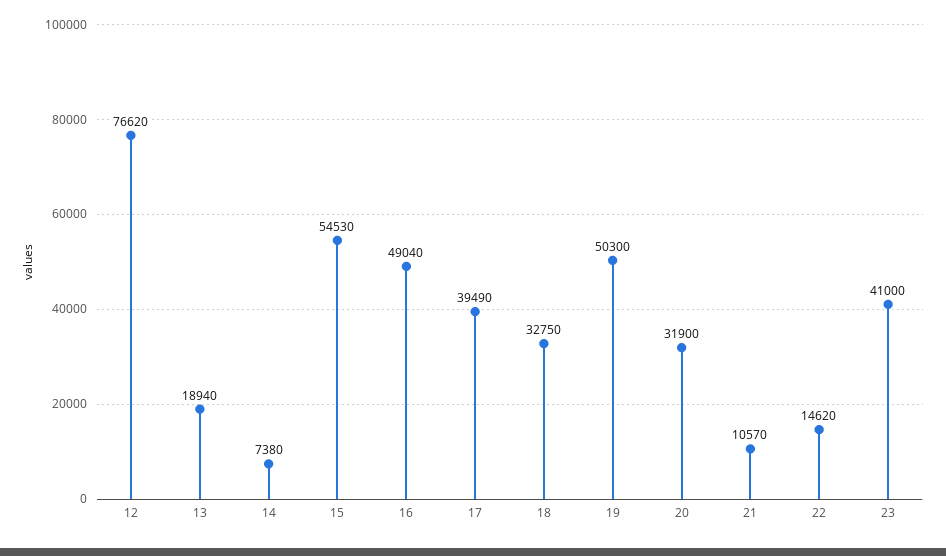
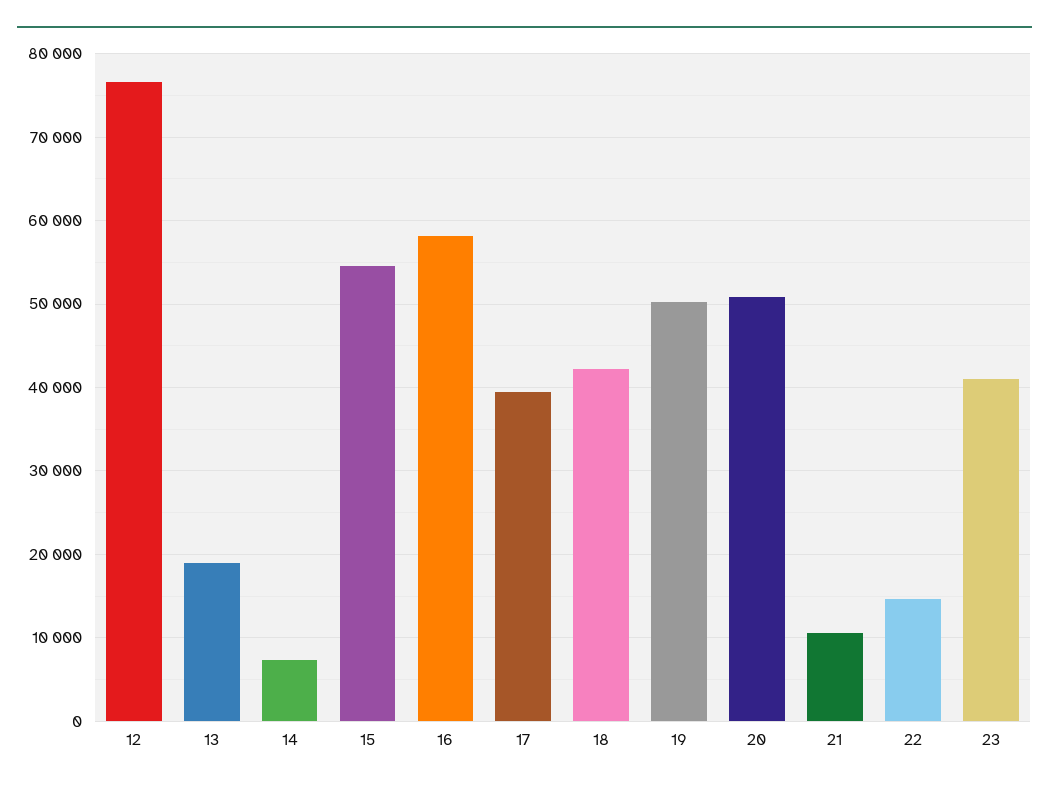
16: 49040 -> 58000
18: 32750 -> 42000
20: 31900 -> 51000

